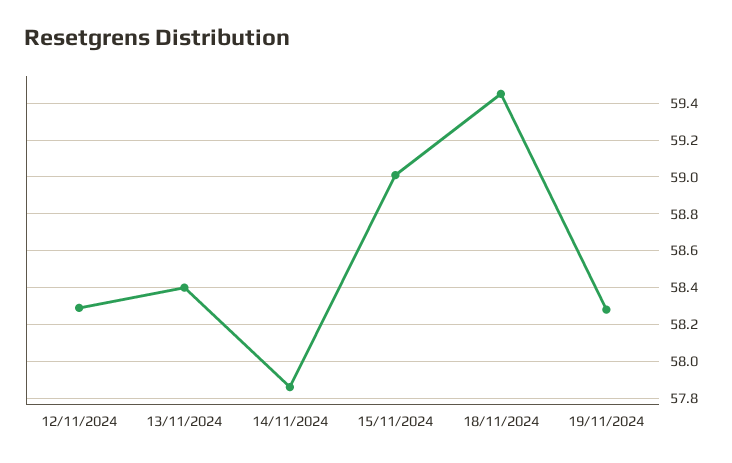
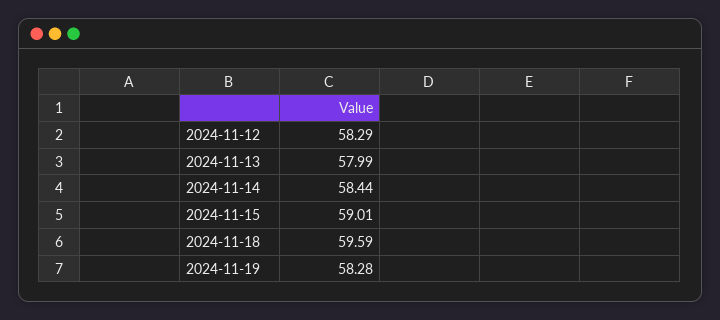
13/11/2024: 58.4 -> 57.99
14/11/2024: 57.85 -> 58.44
18/11/2024: 59.45 -> 59.59

